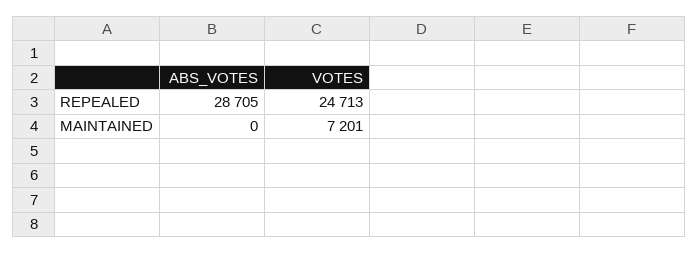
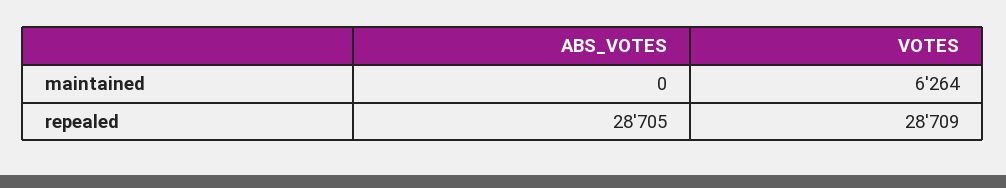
VOTES, REPEALED: 24713 -> 28709
VOTES, MAINTAINED: 7201 -> 6264

